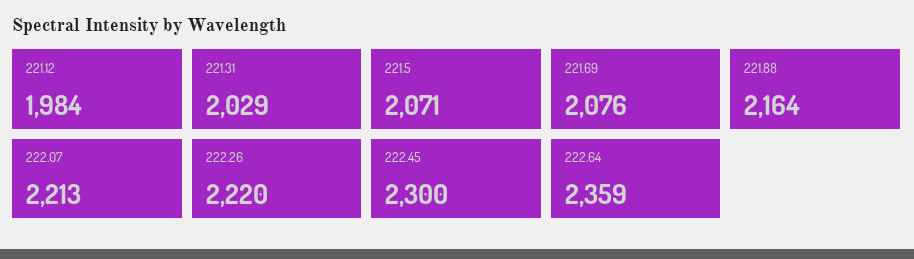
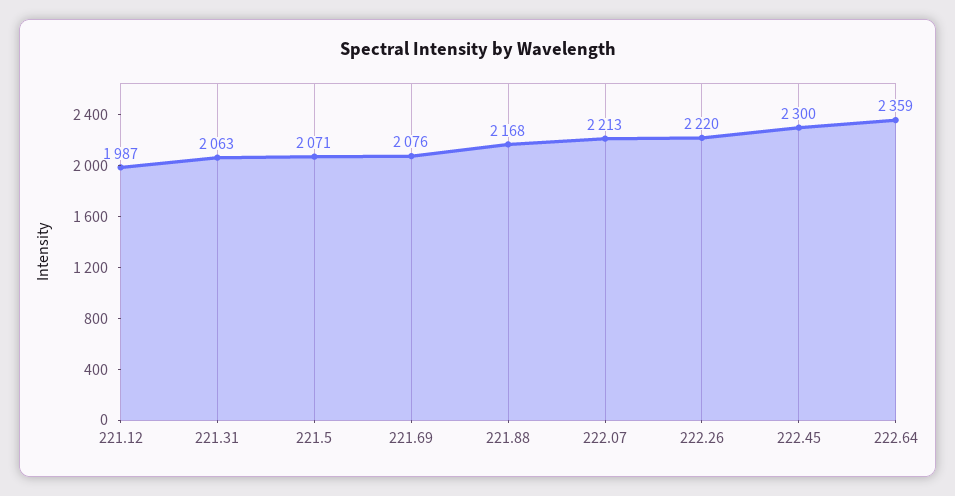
221.12: 1984 -> 1987
221.31: 2029 -> 2063
221.88: 2164 -> 2168

